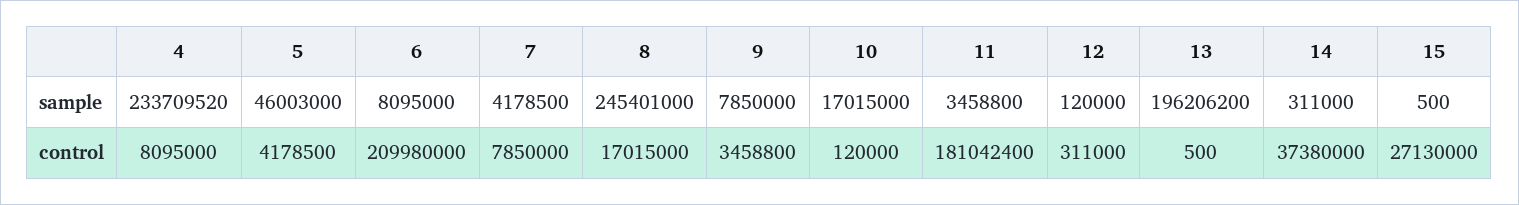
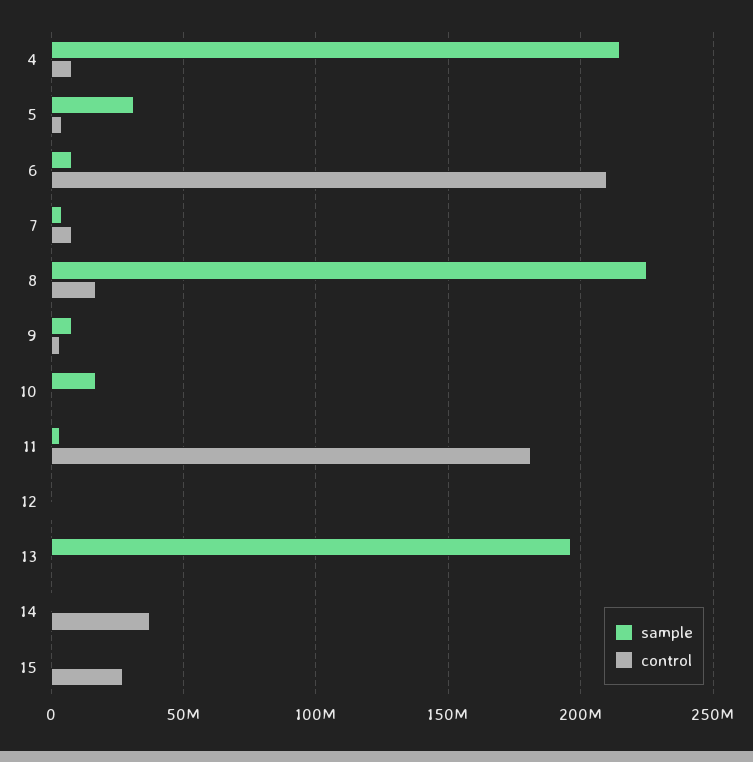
sample, 4: 233709520 -> 215000000
sample, 5: 46003000 -> 30000000
sample, 8: 245401000 -> 225000000

